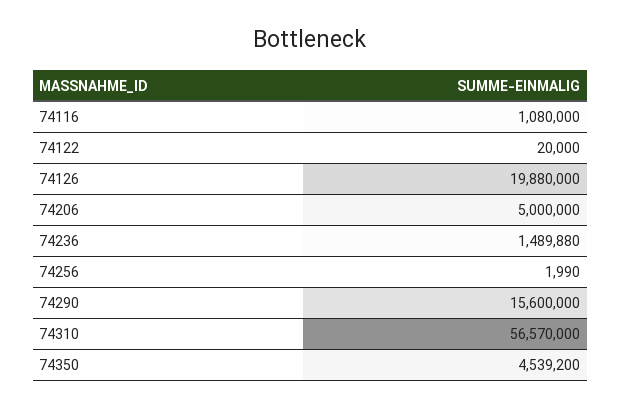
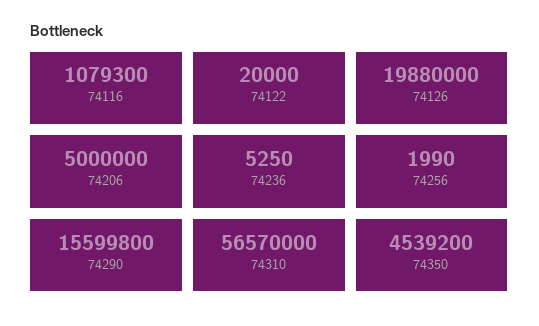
74116: 1080000 -> 1079300
74236: 1489880 -> 5250
74290: 15600000 -> 15599800

